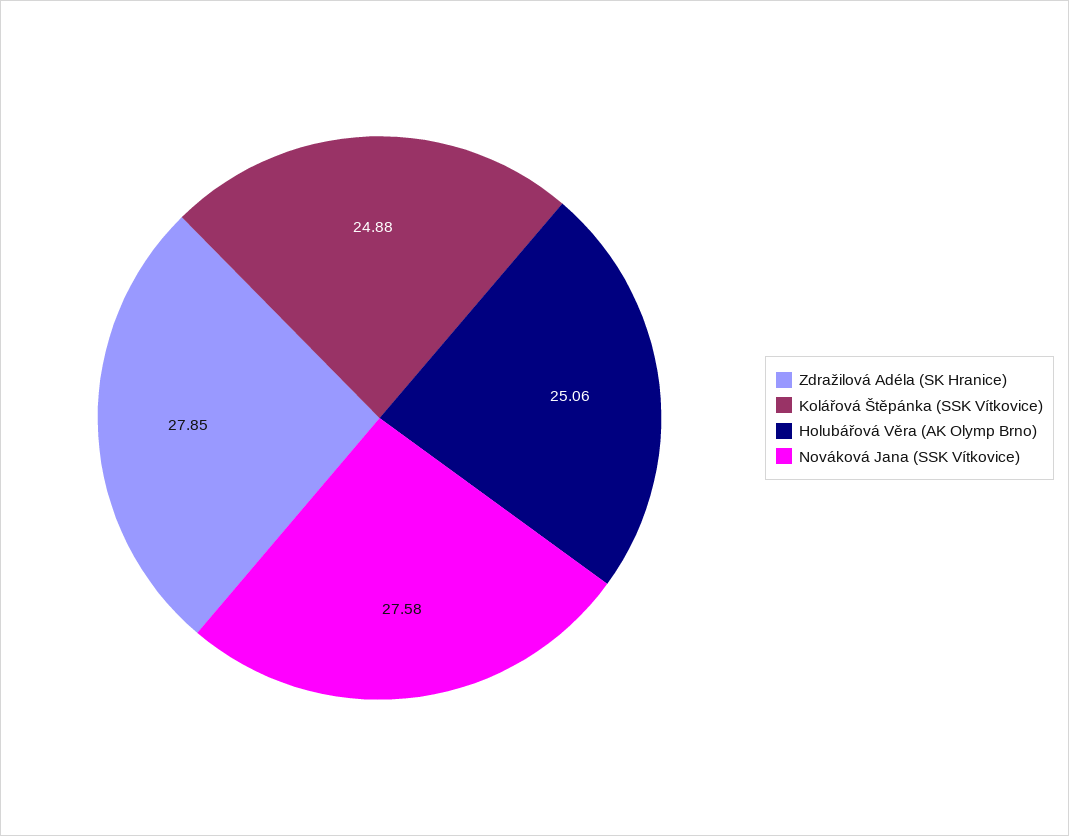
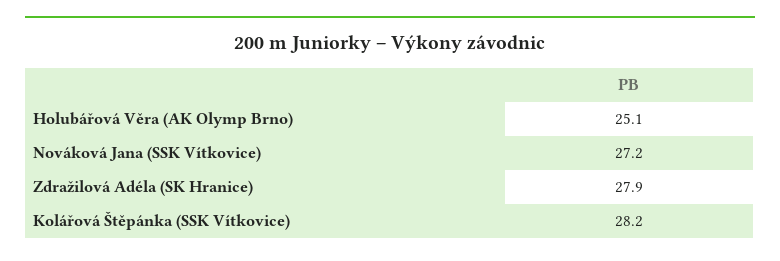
Kolářová Štěpánka (SSK Vítkovice): 24.88 -> 28.2
Nováková Jana (SSK Vítkovice): 27.58 -> 27.2

